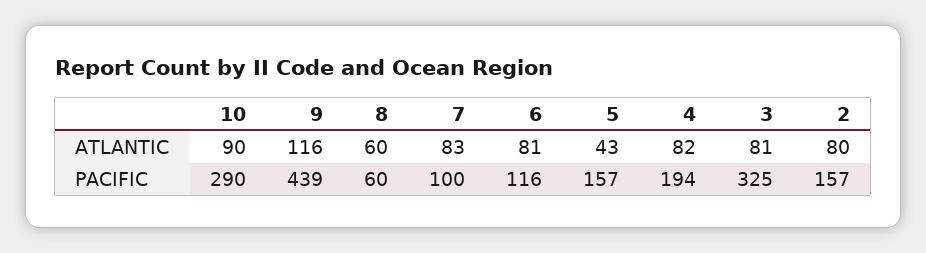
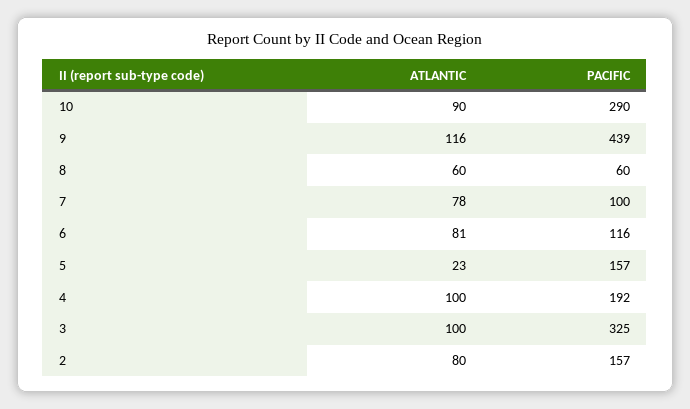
7, ATLANTIC: 83 -> 78
5, ATLANTIC: 43 -> 23
4, ATLANTIC: 82 -> 100
3, ATLANTIC: 81 -> 100
4, PACIFIC: 194 -> 192

